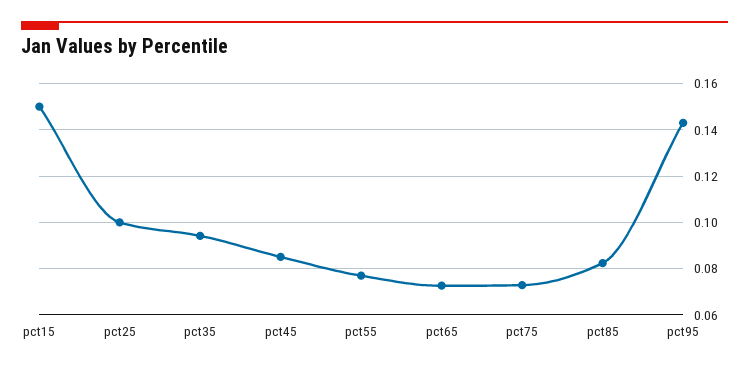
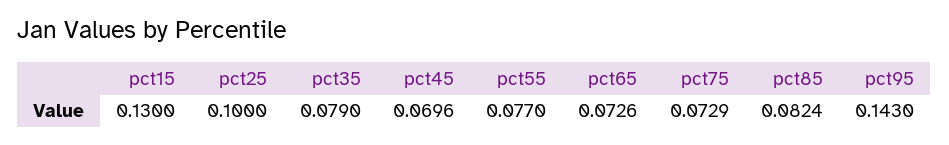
pct15: 0.15 -> 0.13
pct35: 0.095 -> 0.079
pct45: 0.085 -> 0.0696

